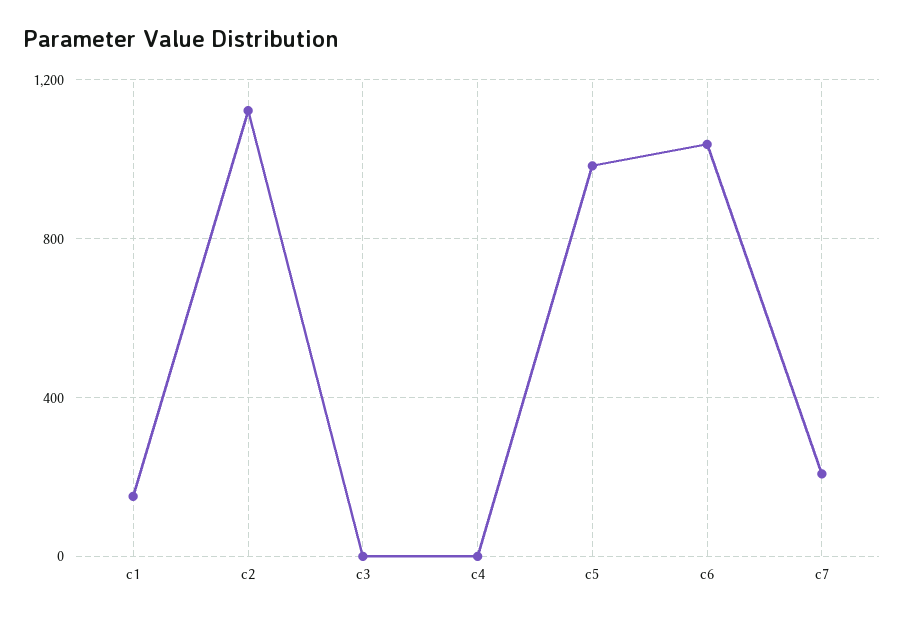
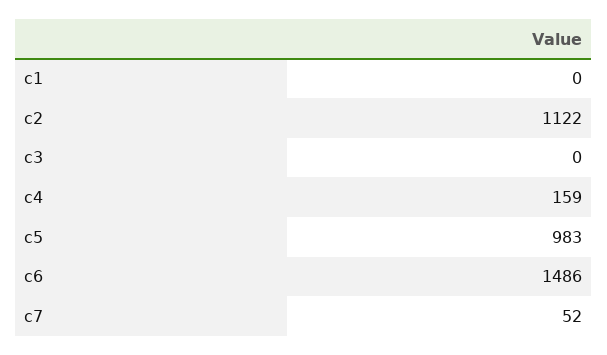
c1: 150 -> 0
c4: 0 -> 159
c6: 1050 -> 1486
c7: 200 -> 52

